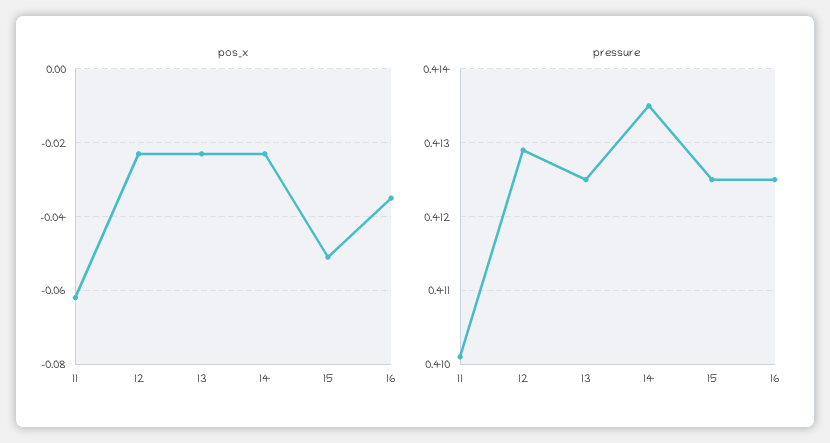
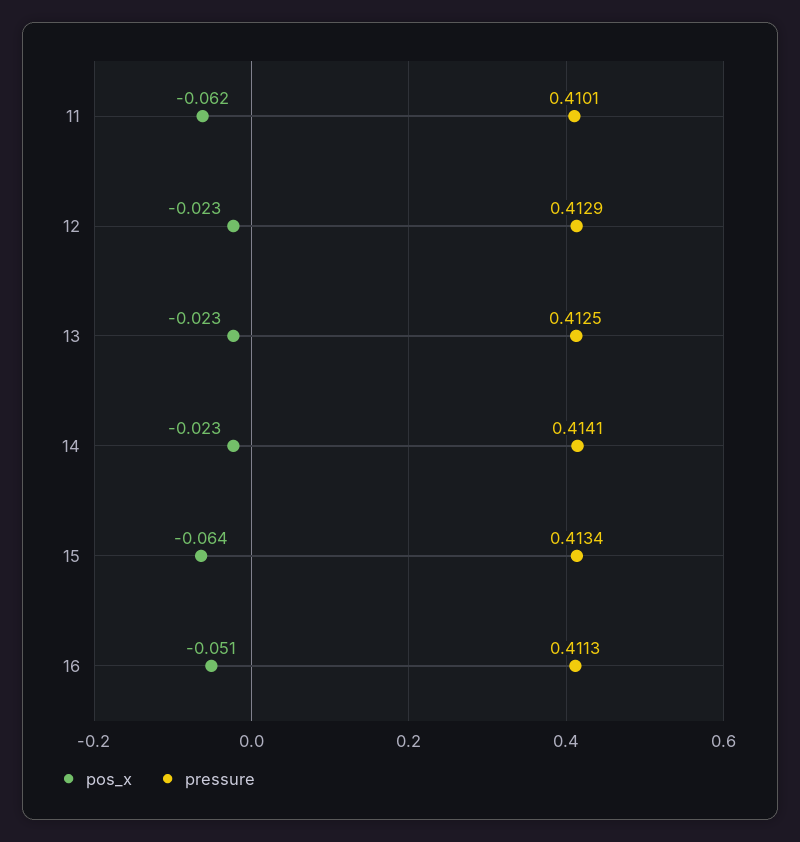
pos_x, 15: -0.05 -> -0.064
pos_x, 16: -0.035 -> -0.051
pressure, 14: 0.4135 -> 0.4141
pressure, 15: 0.4125 -> 0.4134
pressure, 16: 0.4125 -> 0.4113

